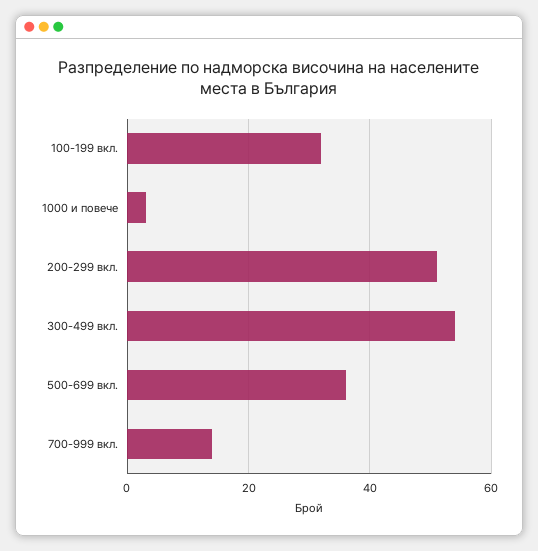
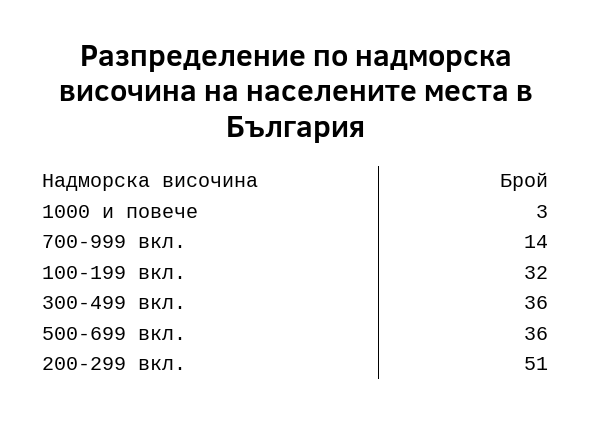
300-499 вкл.: 55 -> 36

